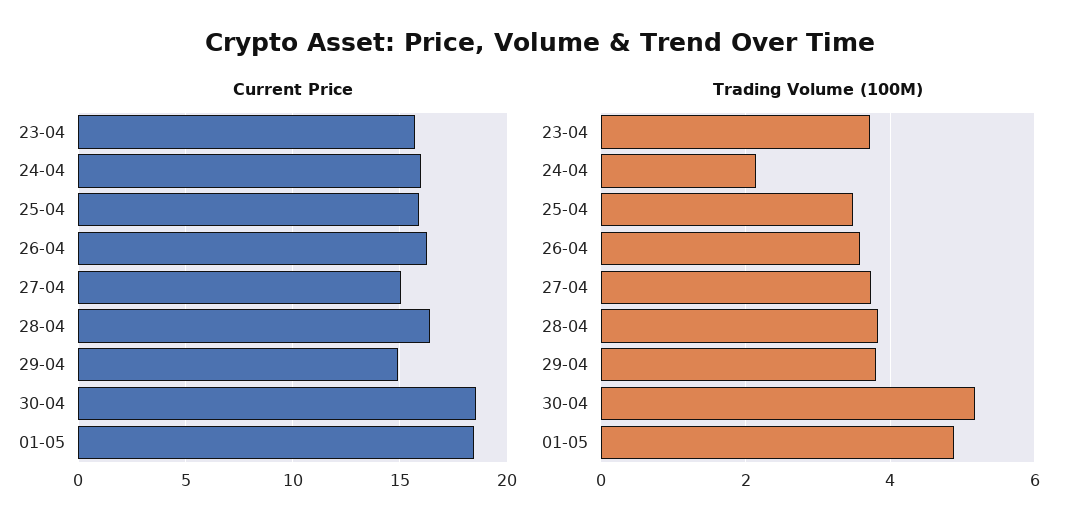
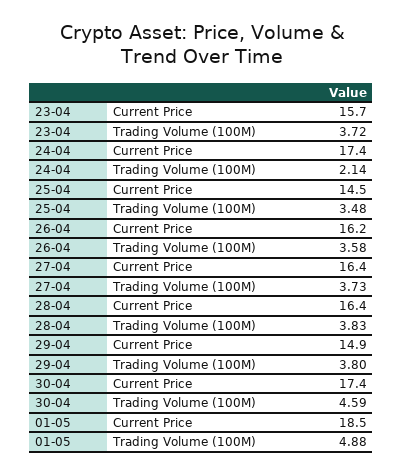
Current Price, 24-04: 16 -> 17.4
Current Price, 25-04: 16 -> 14.5
Current Price, 27-04: 15 -> 16.4
Current Price, 30-04: 18.5 -> 17.4
Trading Volume (100M), 30-04: 5.2 -> 4.59

